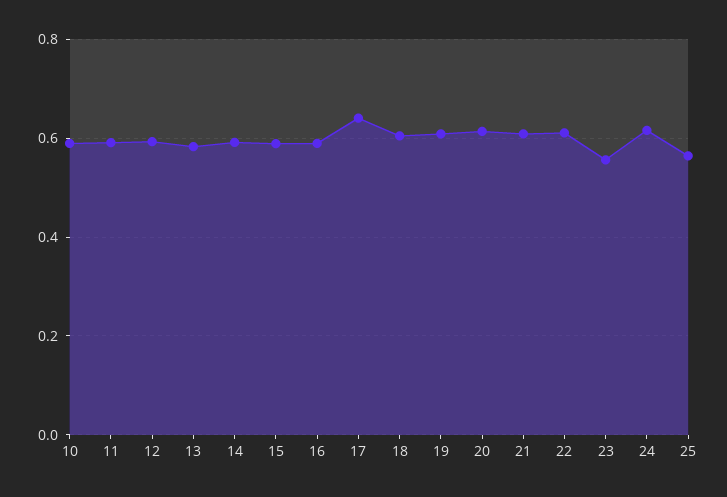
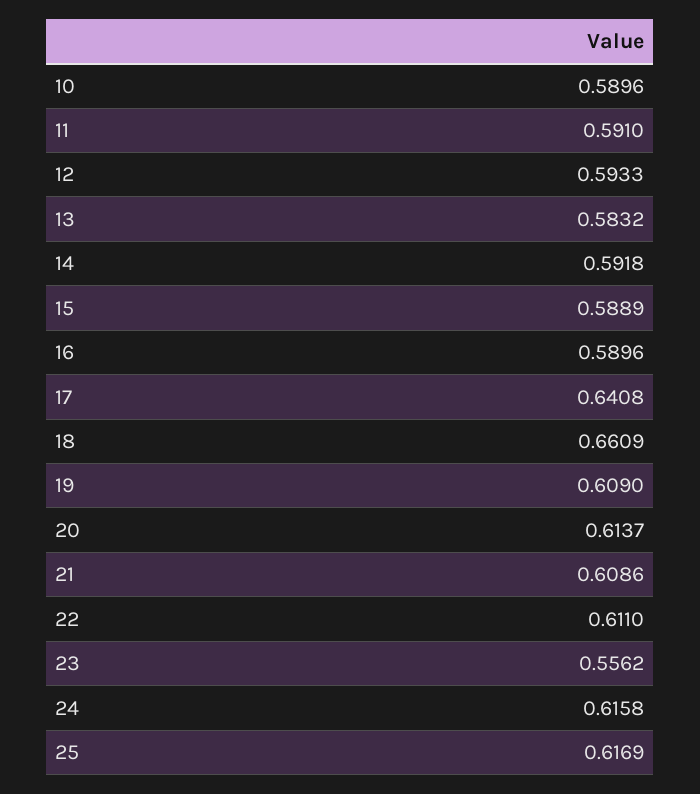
18: 0.6 -> 0.6609
25: 0.56 -> 0.6169

